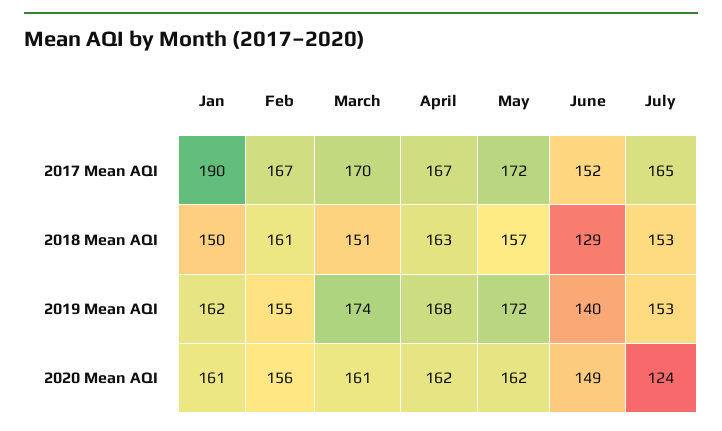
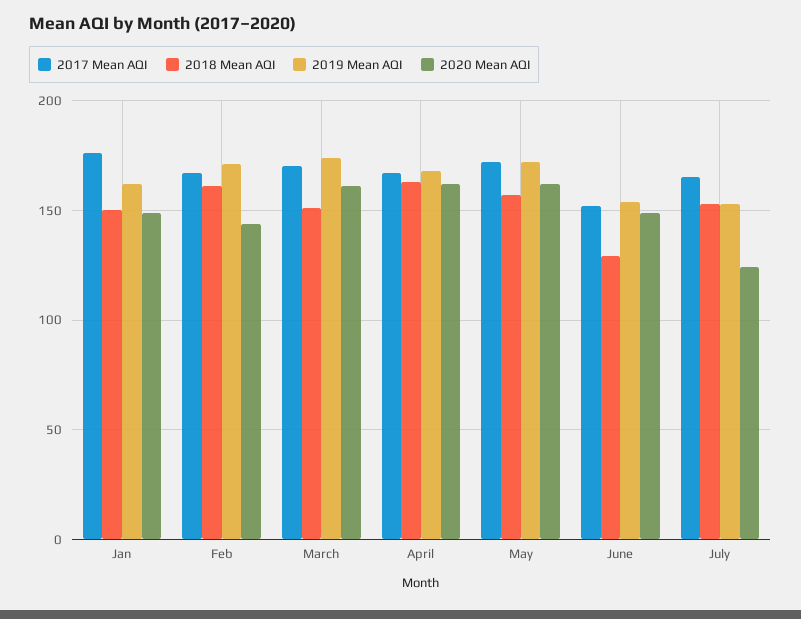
2017 Mean AQI, Jan: 190 -> 175
2019 Mean AQI, Feb: 155 -> 170
2019 Mean AQI, June: 140 -> 155
2020 Mean AQI, Jan: 161 -> 150
2020 Mean AQI, Feb: 156 -> 145

